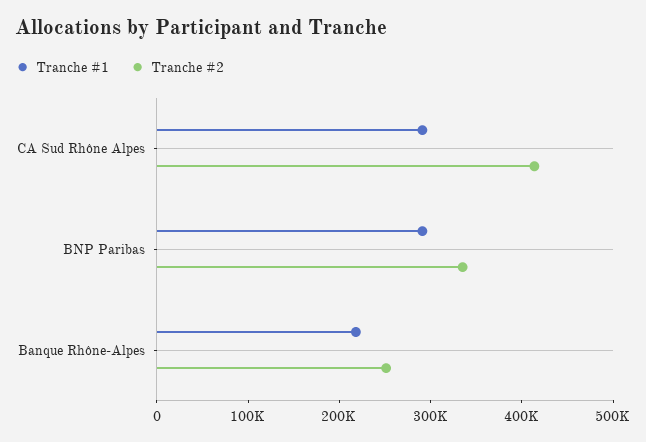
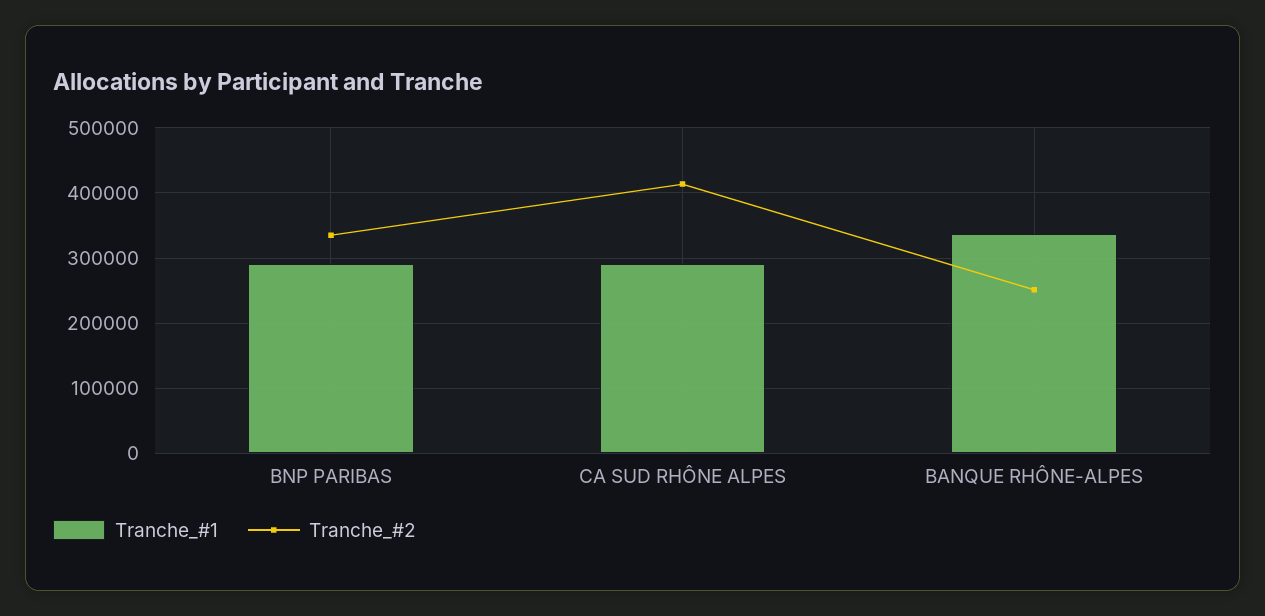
Tranche #1, Banque Rhône-Alpes: 220000 -> 340000

